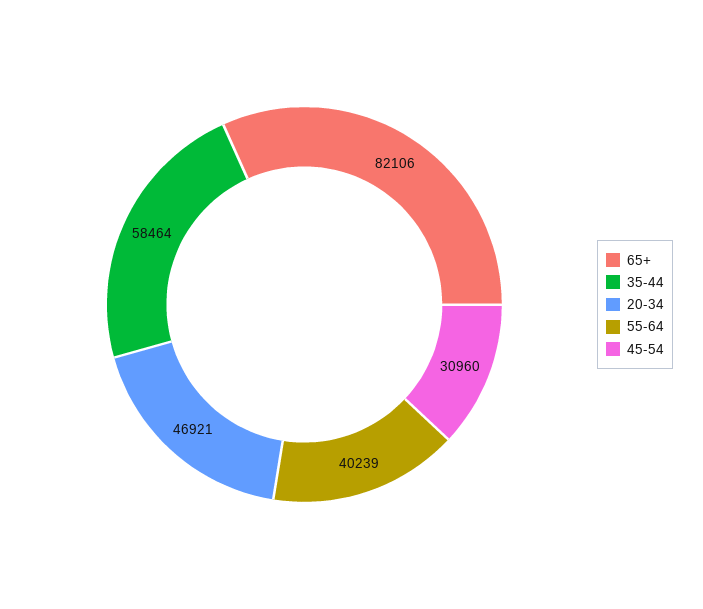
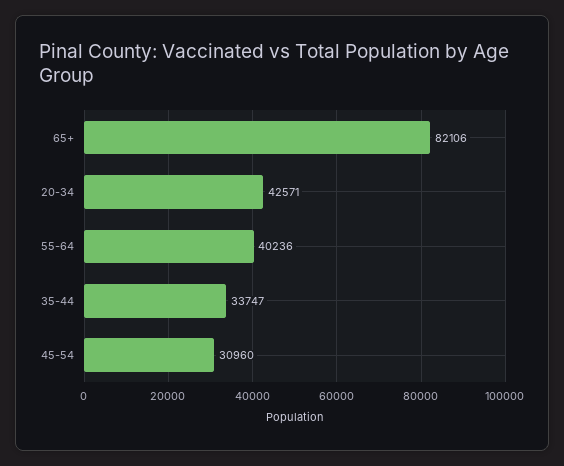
35-44: 58464 -> 33747
20-34: 46921 -> 42571
55-64: 40239 -> 40236

